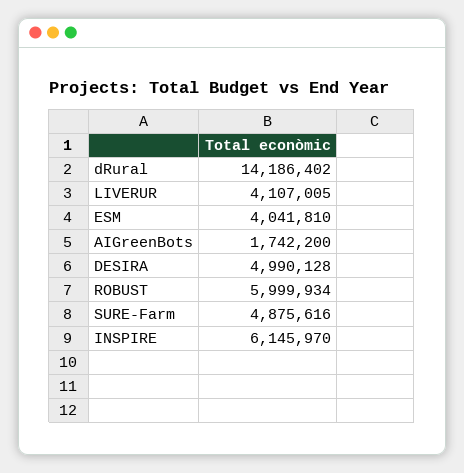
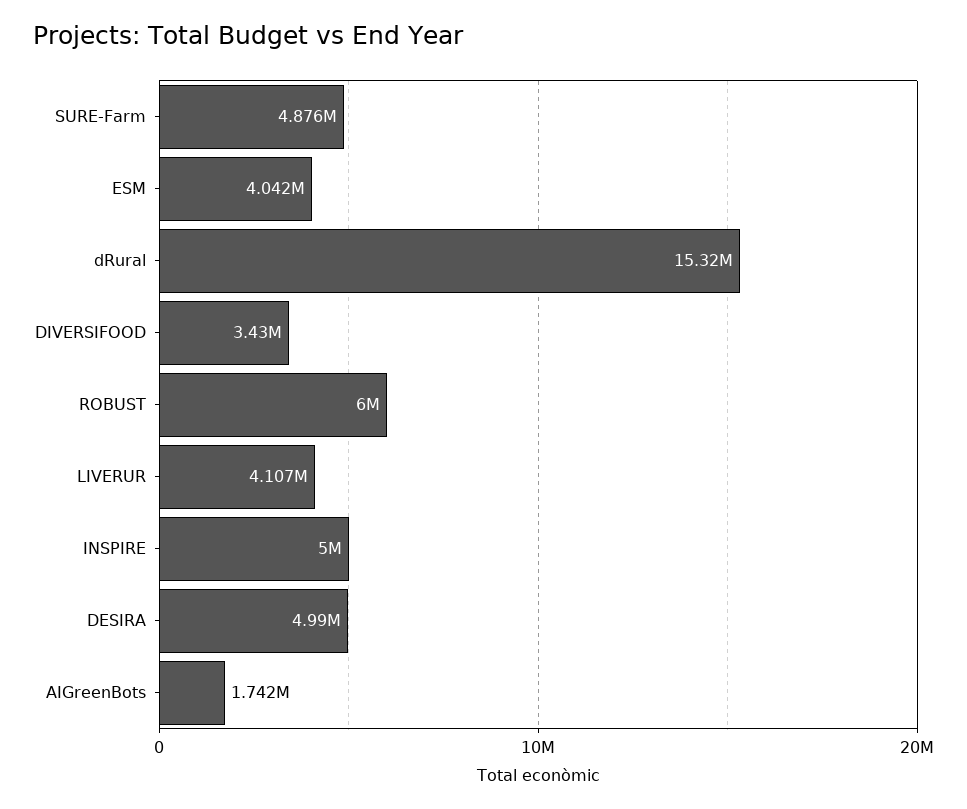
dRural: 14186402 -> 15320000
INSPIRE: 6145970 -> 5000000
DIVERSIFOOD: none -> 3430000

